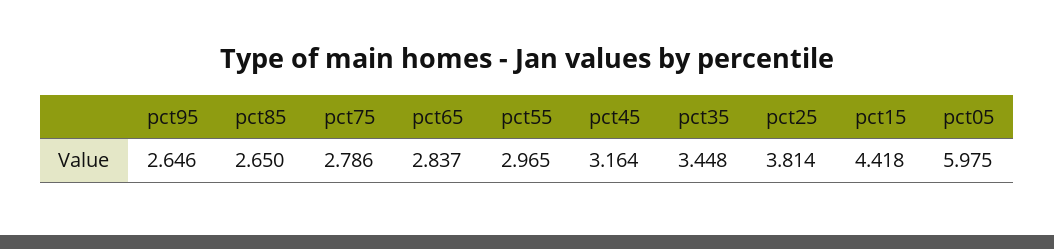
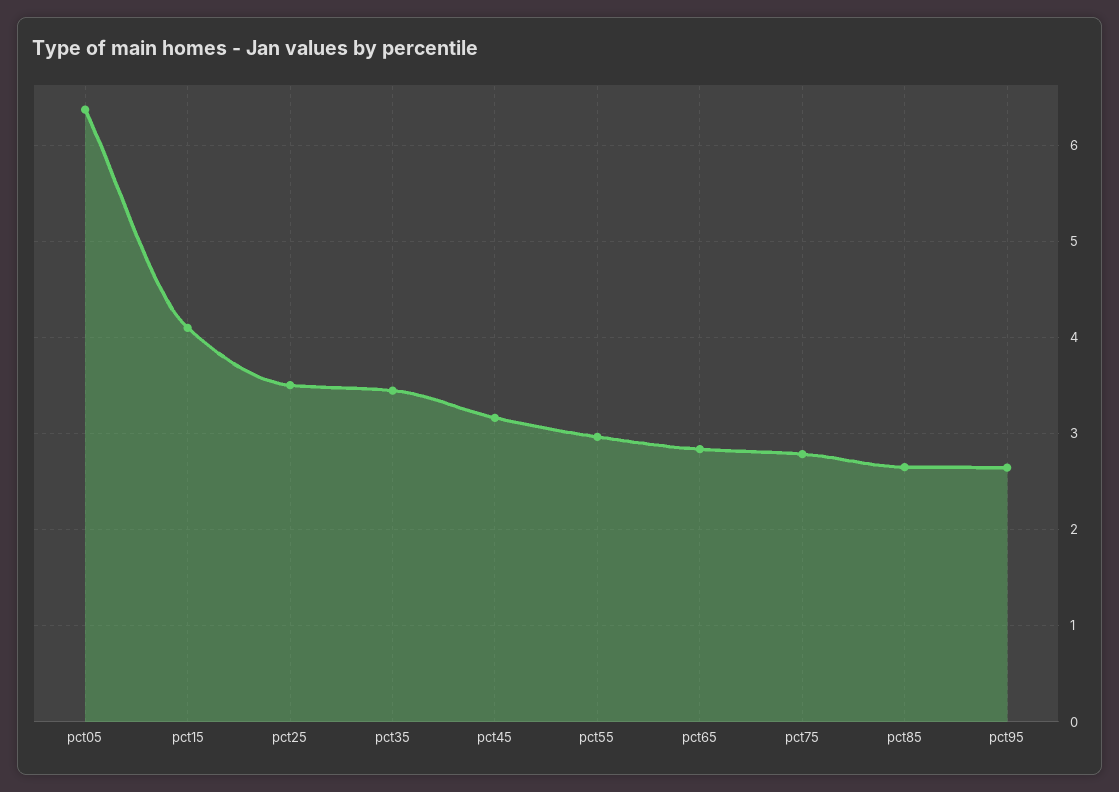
pct25: 3.814 -> 3.5
pct15: 4.418 -> 4.1
pct05: 5.975 -> 6.4

